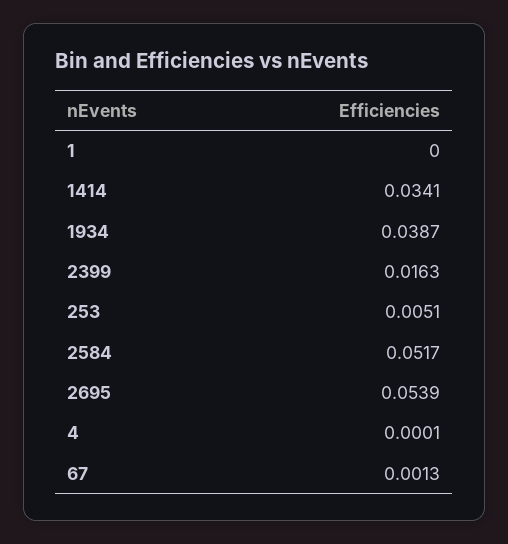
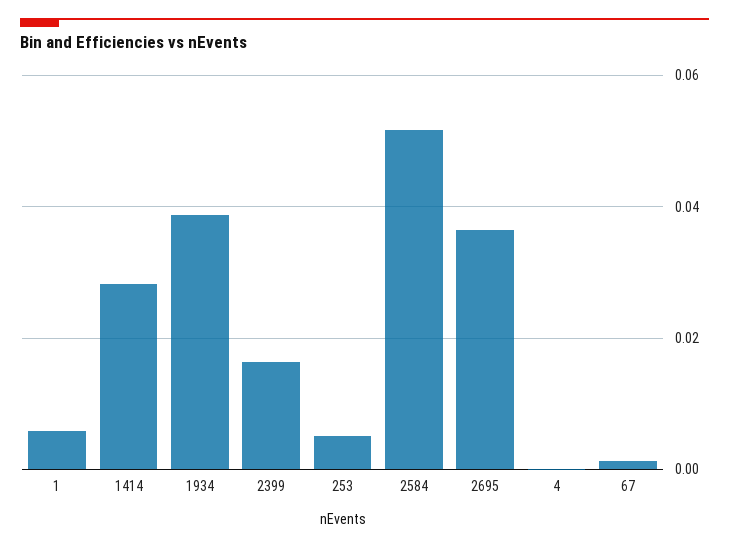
1: 0 -> 0.006
1414: 0.0341 -> 0.028
2695: 0.0539 -> 0.036

